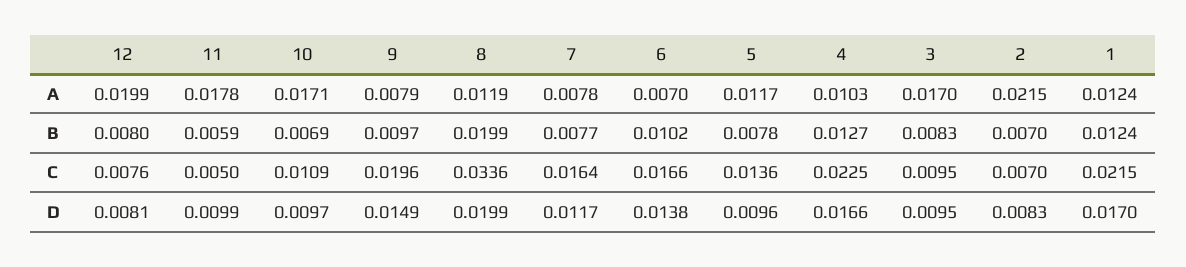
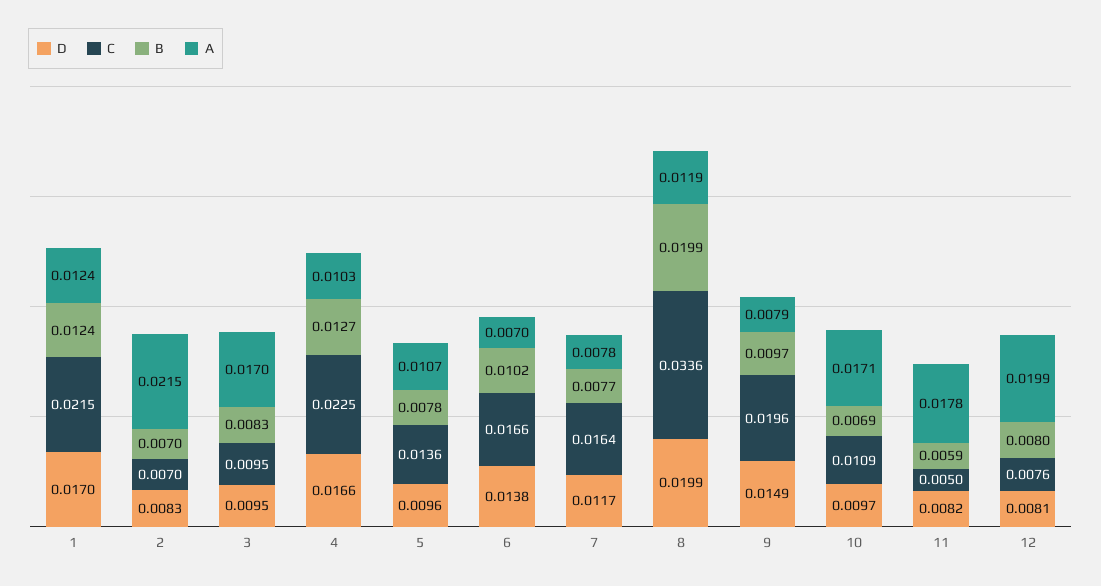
A, 5: 0.0117 -> 0.0107
D, 11: 0.0099 -> 0.0082

